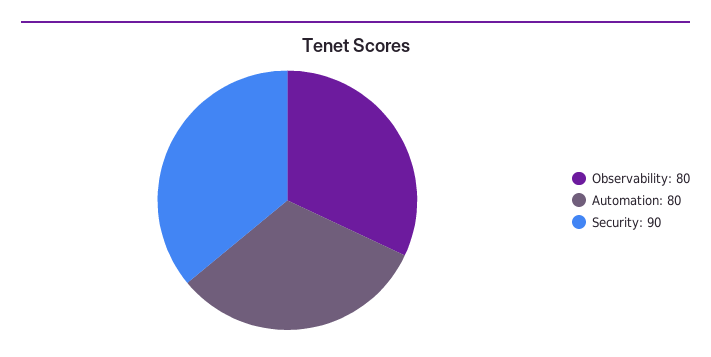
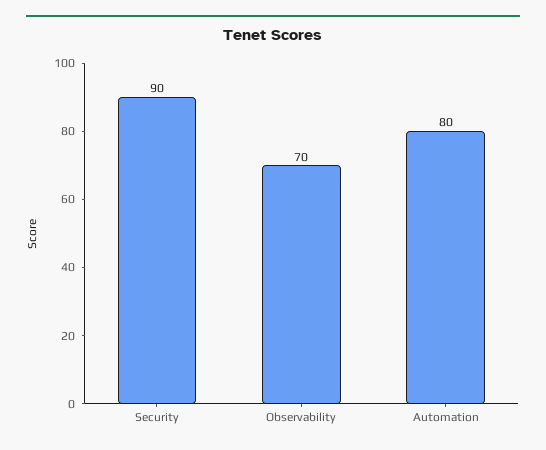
Observability: 80 -> 70

